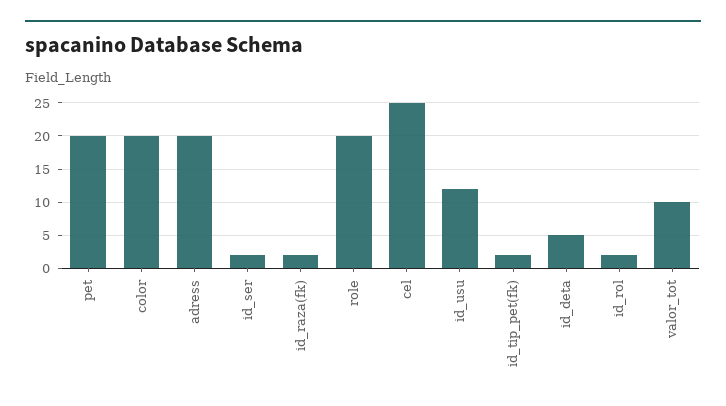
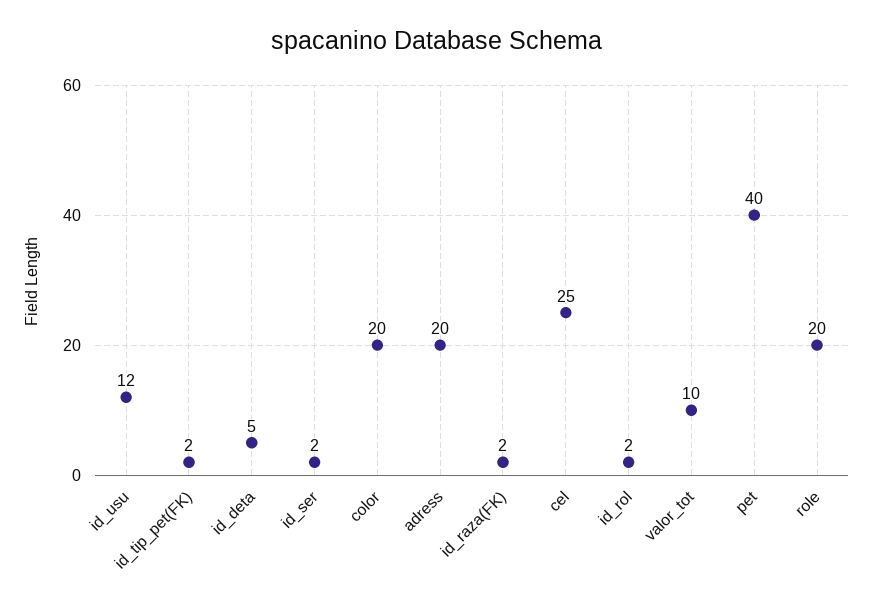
pet: 20 -> 40

